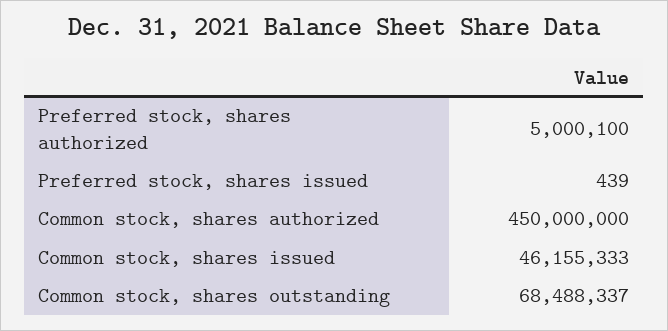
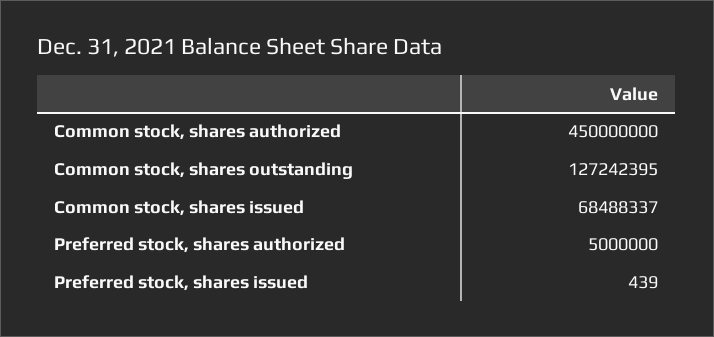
Preferred stock, shares authorized: 5000100 -> 5000000
Common stock, shares issued: 46155333 -> 68488337
Common stock, shares outstanding: 68488337 -> 127242395

